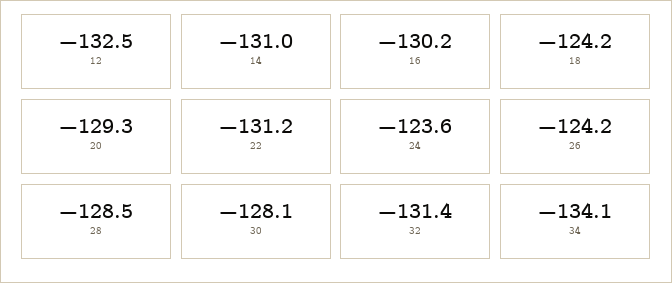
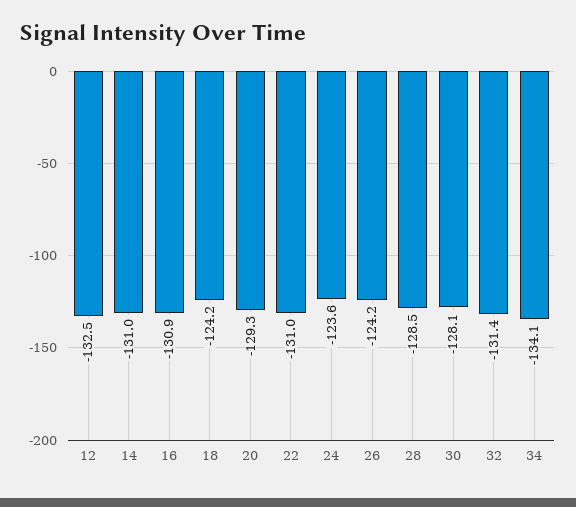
16: -130.2 -> -130.9
22: -131.2 -> -131

